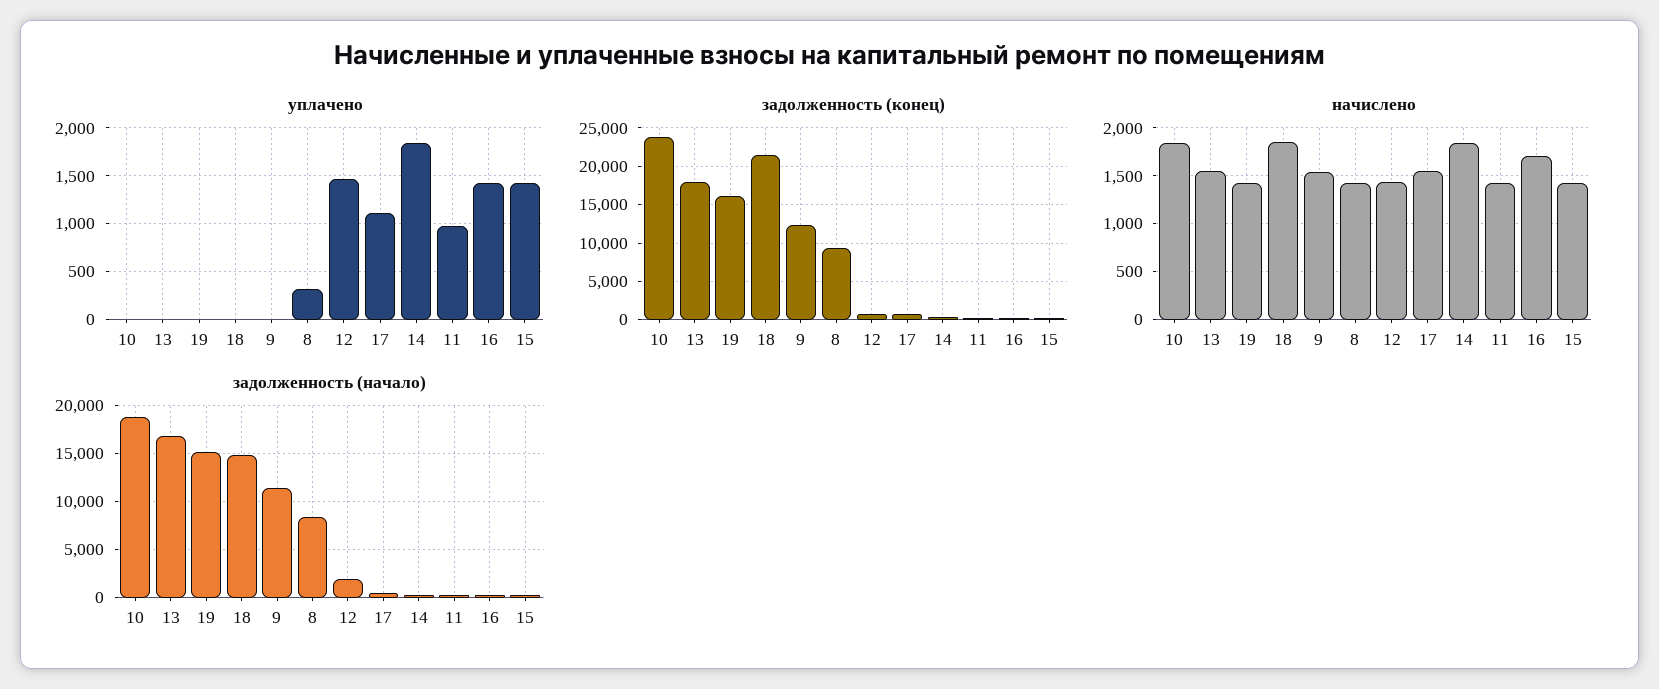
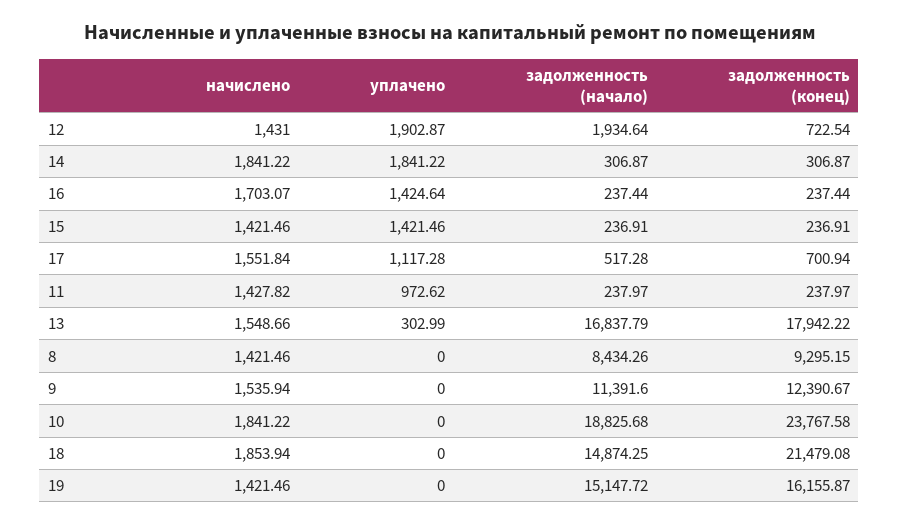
уплачено, 13: 0 -> 302.99
уплачено, 8: 300 -> 0
уплачено, 12: 1500 -> 1902.87

